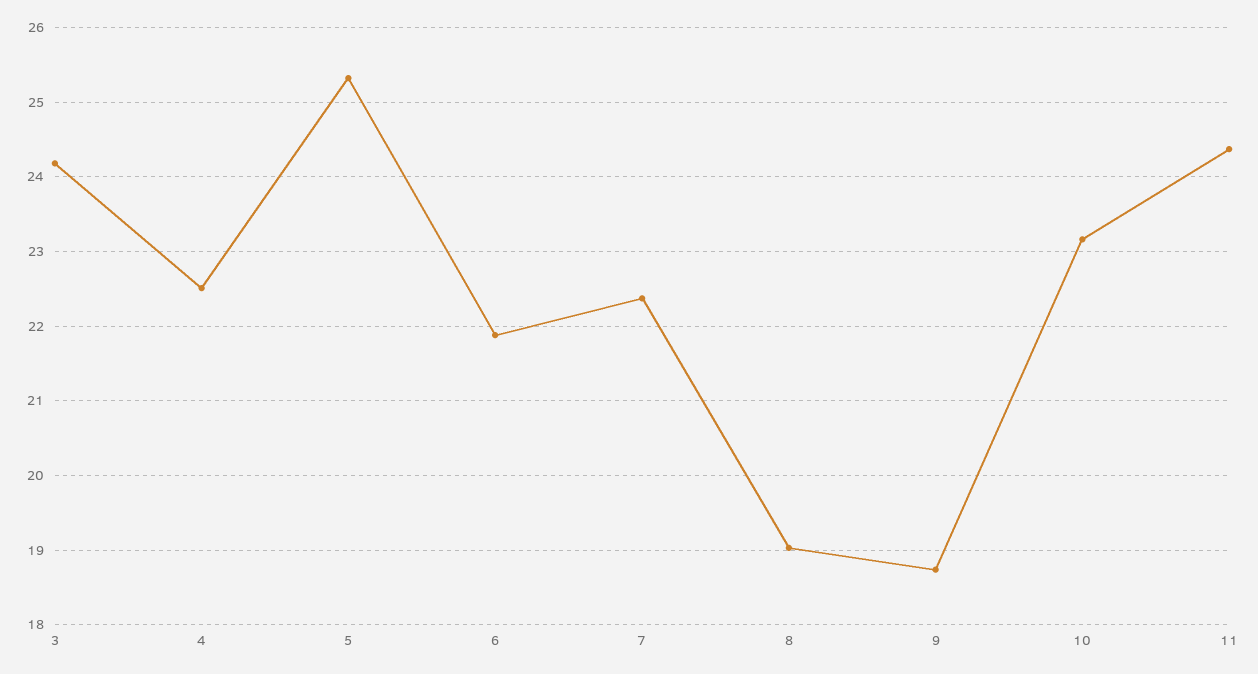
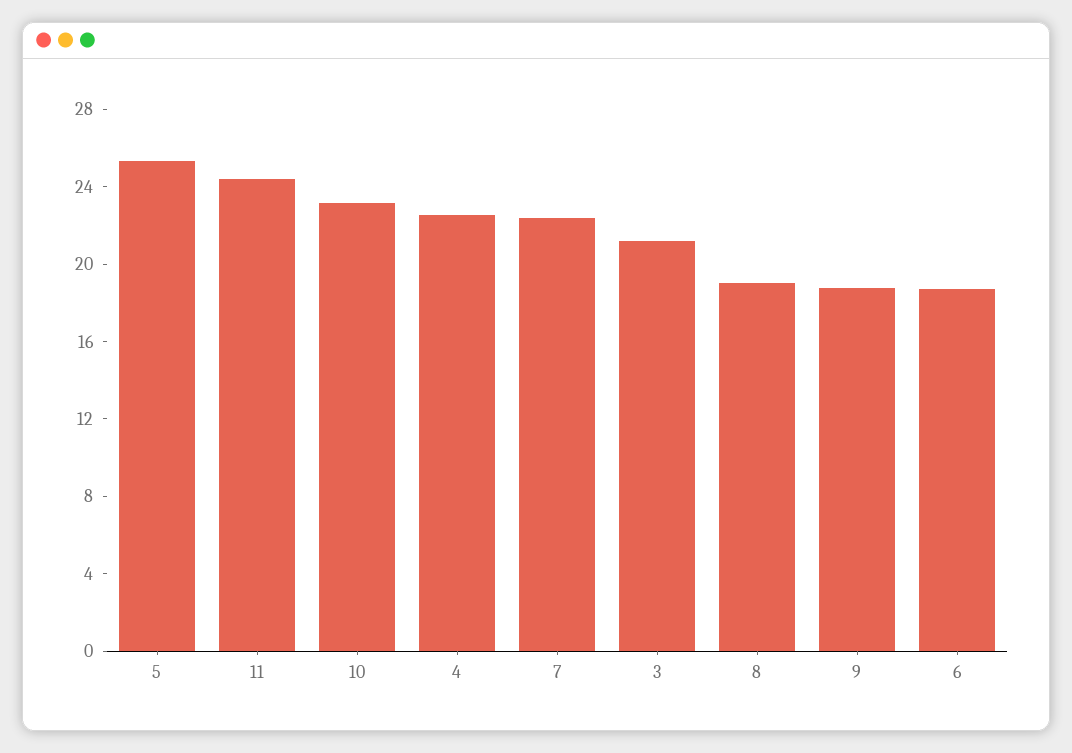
3: 24.2 -> 21
6: 21.9 -> 19

